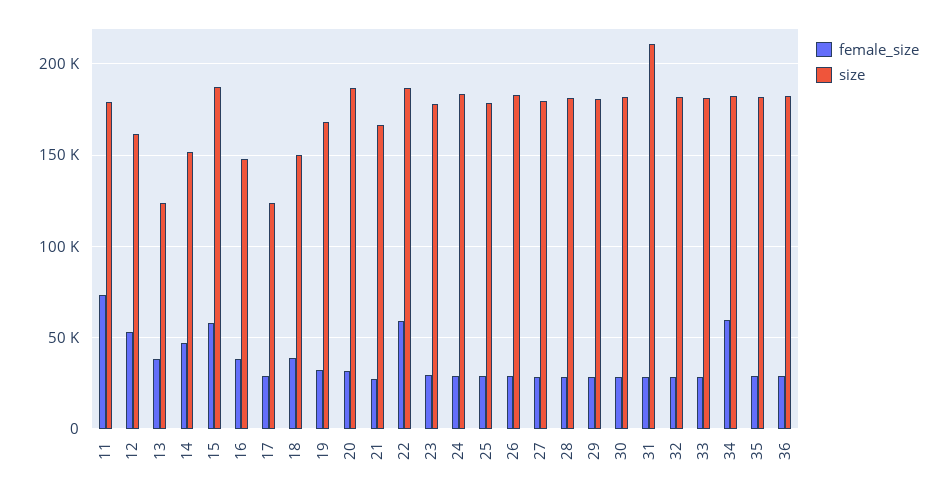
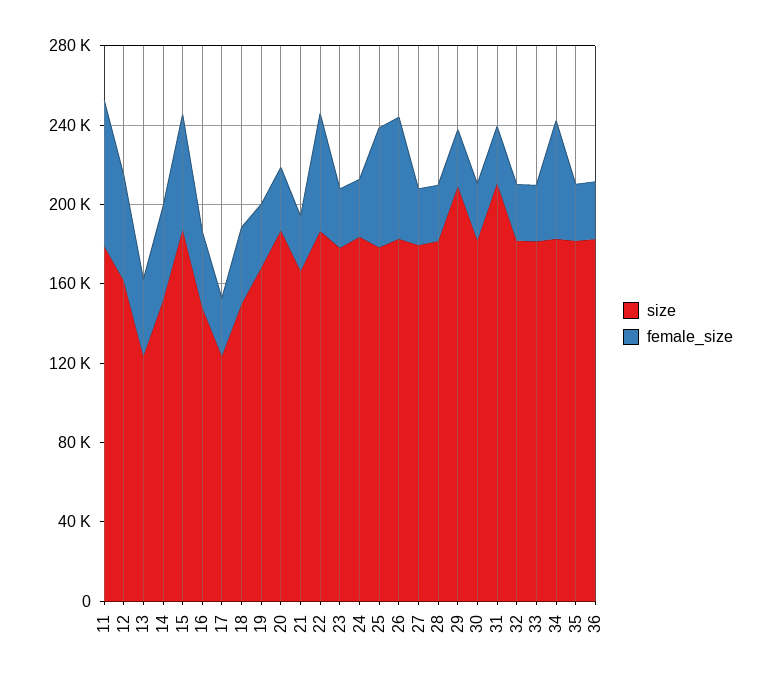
female_size, 25: 30000 -> 60000
female_size, 26: 30000 -> 60000
size, 29: 180000 -> 210000

